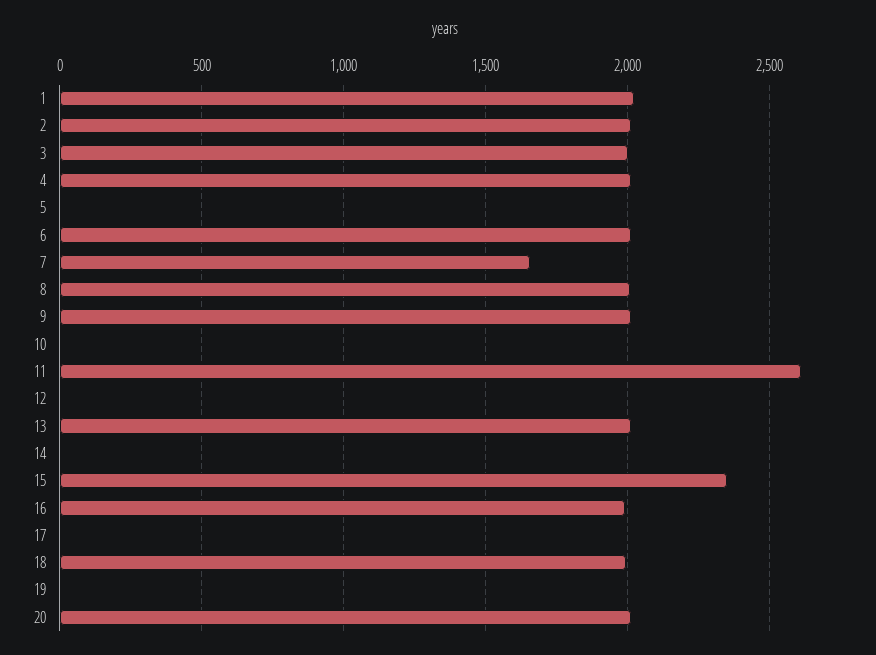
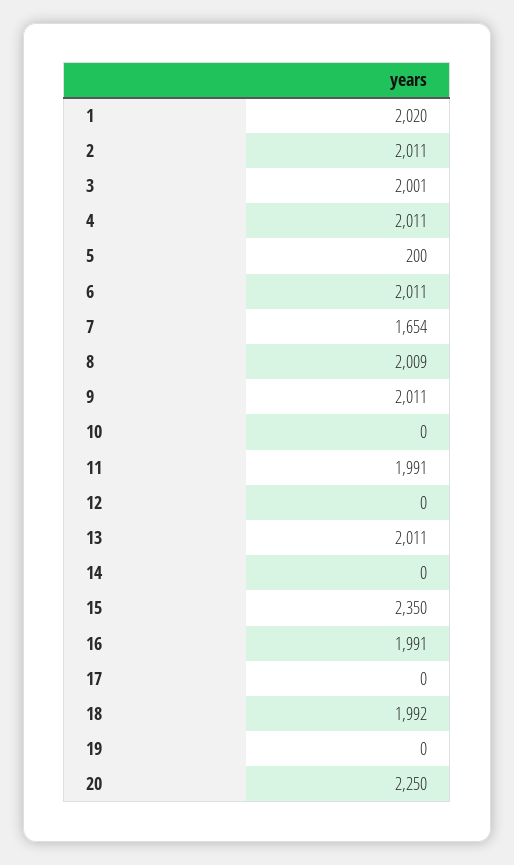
5: 0 -> 200
11: 2600 -> 1991
20: 2000 -> 2250

